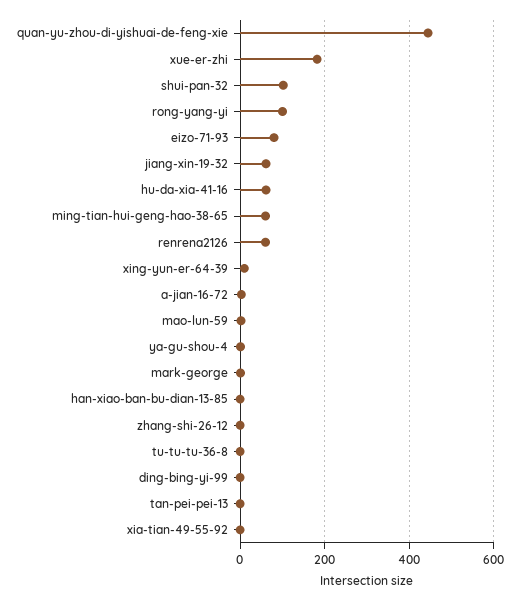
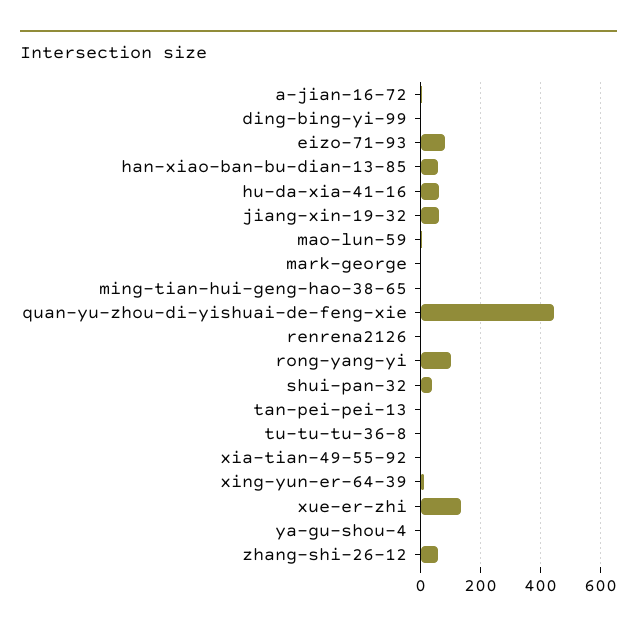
xue-er-zhi: 180 -> 140
shui-pan-32: 100 -> 40
ming-tian-hui-geng-hao-38-65: 60 -> 0
renrena2126: 60 -> 0
han-xiao-ban-bu-dian-13-85: 0 -> 60
zhang-shi-26-12: 0 -> 60

